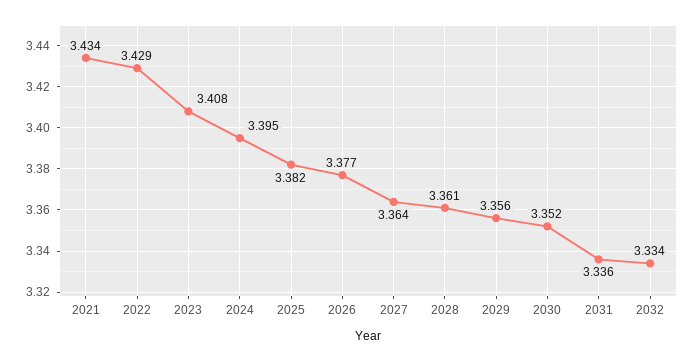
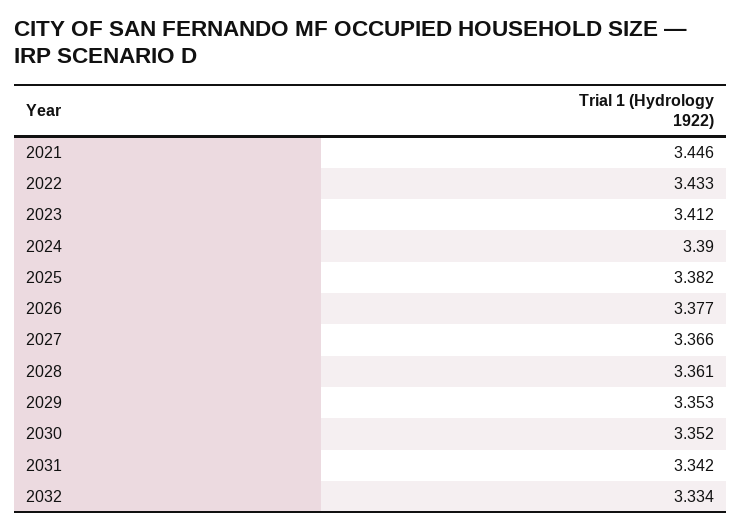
2021: 3.434 -> 3.446
2022: 3.429 -> 3.433
2023: 3.408 -> 3.412
2024: 3.395 -> 3.39
2027: 3.364 -> 3.366
2029: 3.356 -> 3.353
2031: 3.336 -> 3.342

